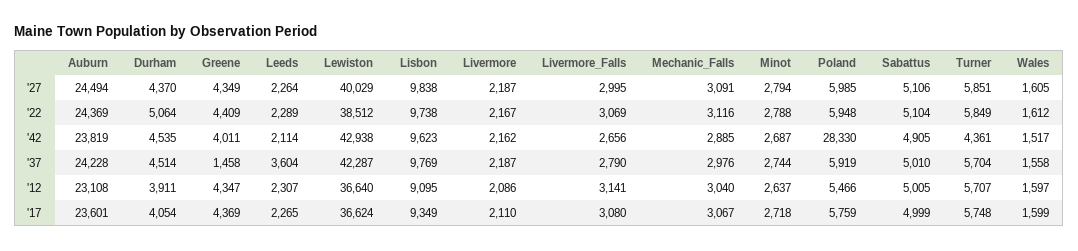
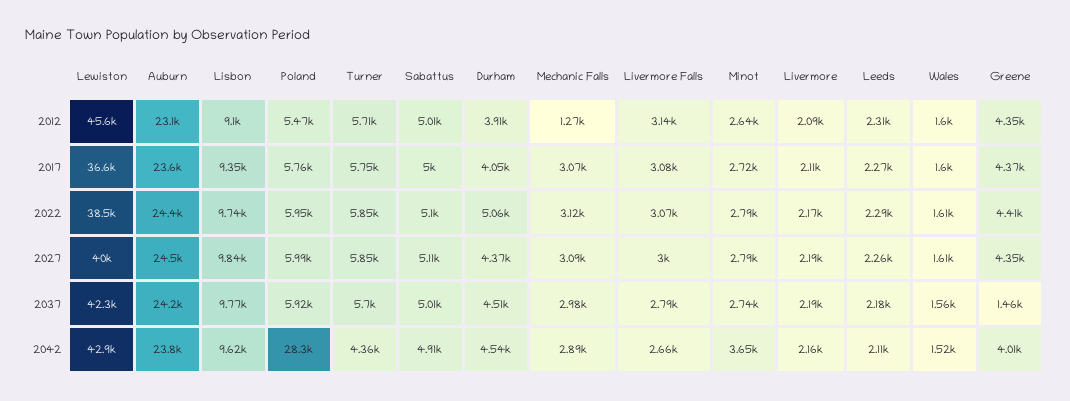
Minot, '42: 2687 -> 3650
Leeds, '37: 3604 -> 2180
Lewiston, '12: 36640 -> 45600
Mechanic_Falls, '12: 3040 -> 1270

